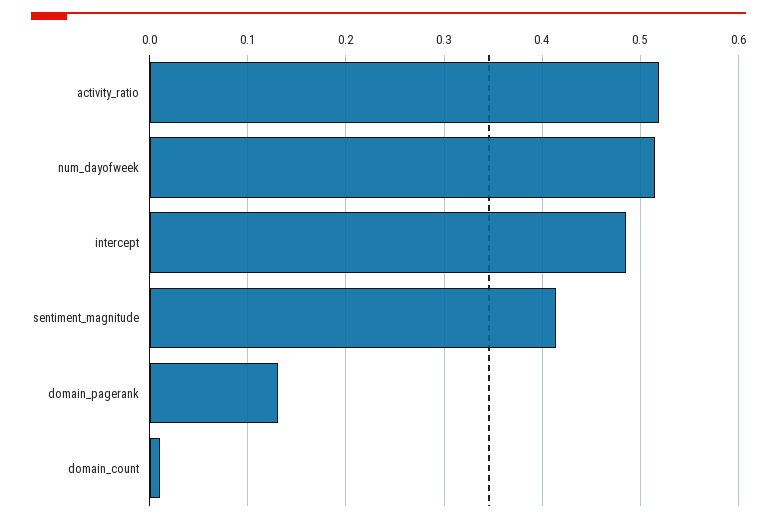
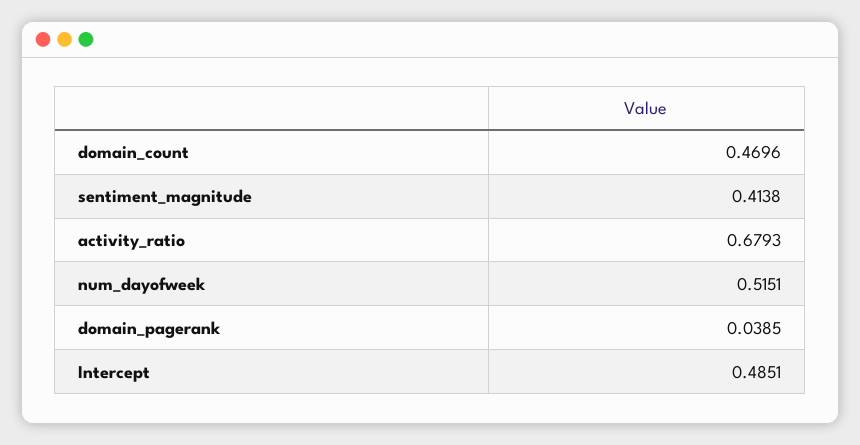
activity_ratio: 0.52 -> 0.6793
domain_pagerank: 0.13 -> 0.0385
domain_count: 0.01 -> 0.4696

